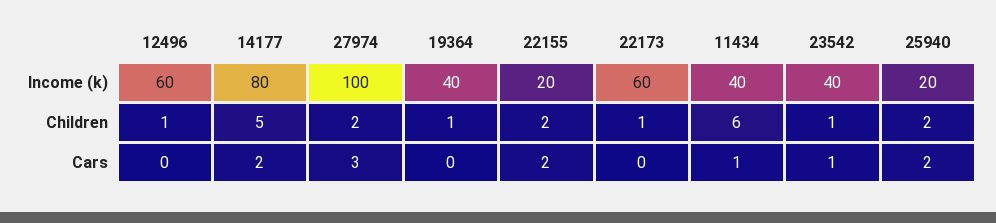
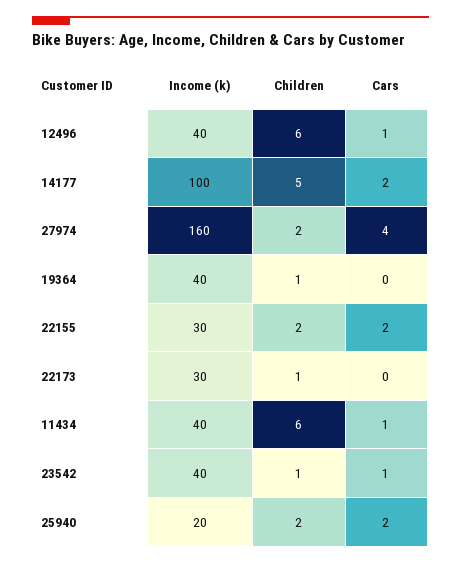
12496, Income (k): 60 -> 40
14177, Income (k): 80 -> 100
27974, Income (k): 100 -> 160
22155, Income (k): 20 -> 30
22173, Income (k): 60 -> 30
12496, Children: 1 -> 6
12496, Cars: 0 -> 1
27974, Cars: 3 -> 4

